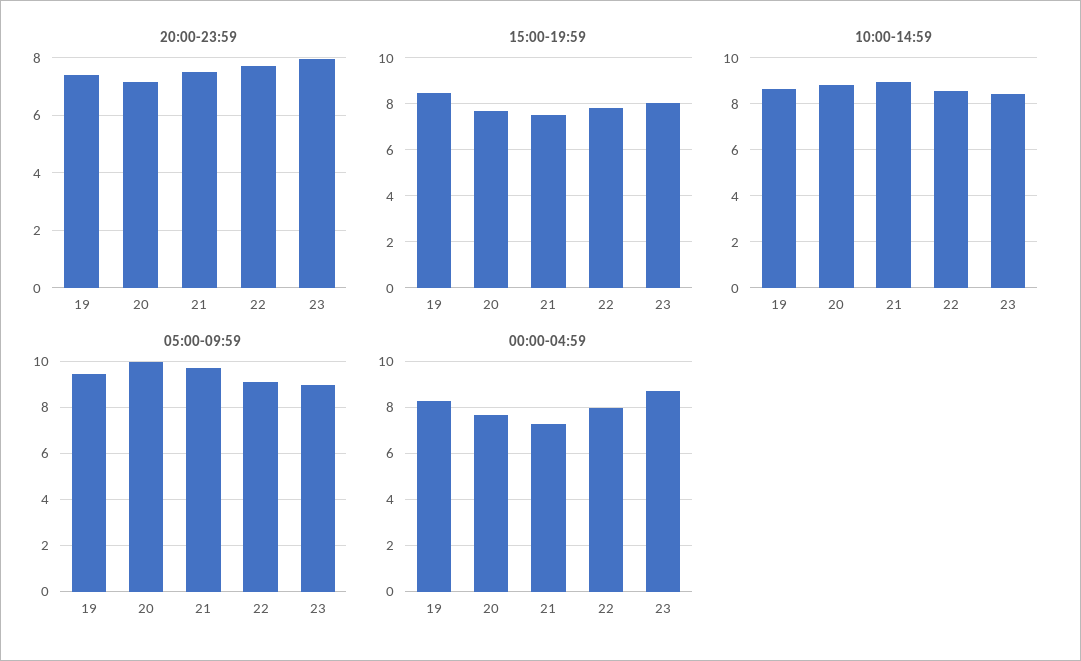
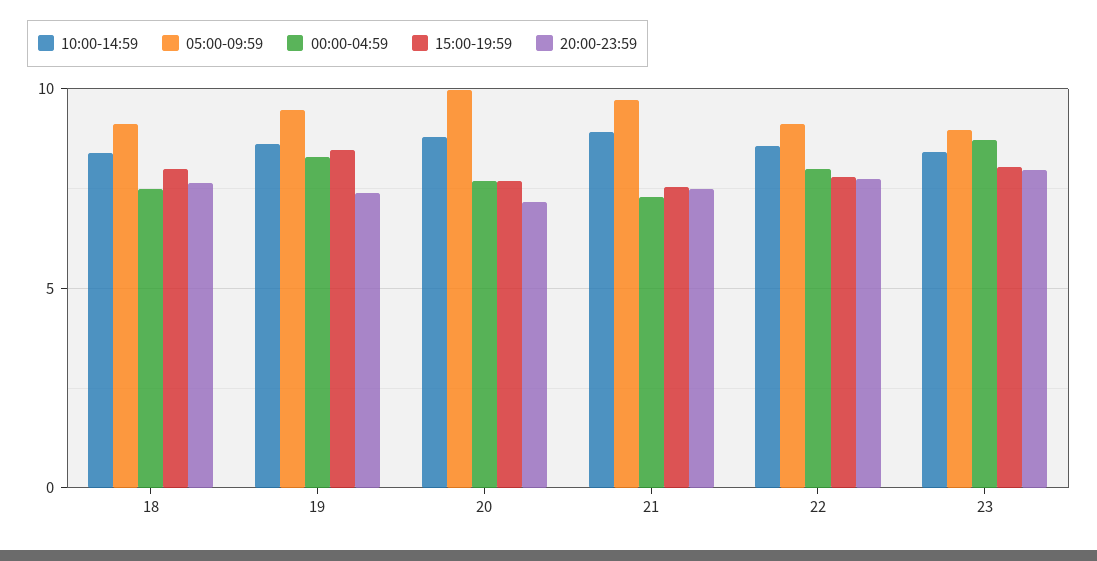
10:00-14:59, 18: none -> 8.5
05:00-09:59, 18: none -> 9
00:00-04:59, 18: none -> 7.5
15:00-19:59, 18: none -> 8
20:00-23:59, 18: none -> 7.5

